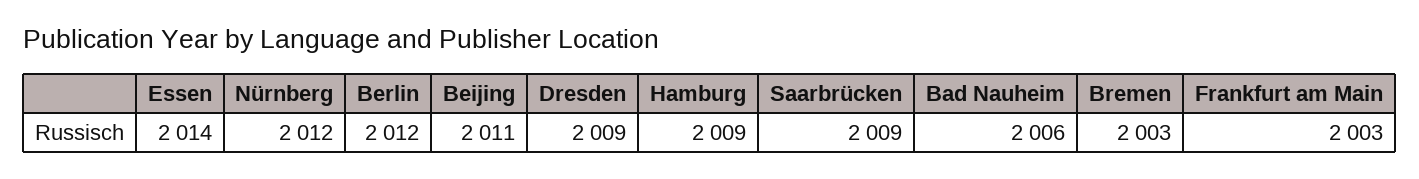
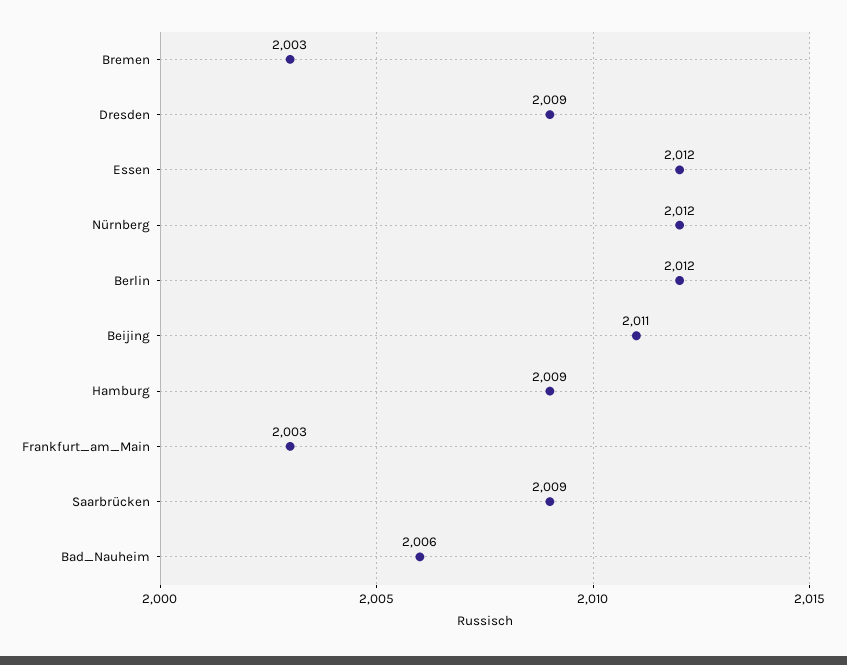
Essen: 2014 -> 2012

